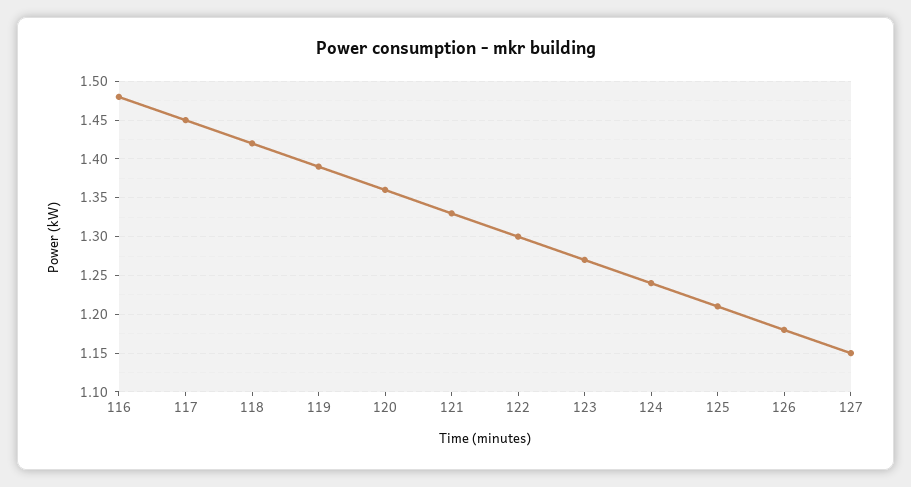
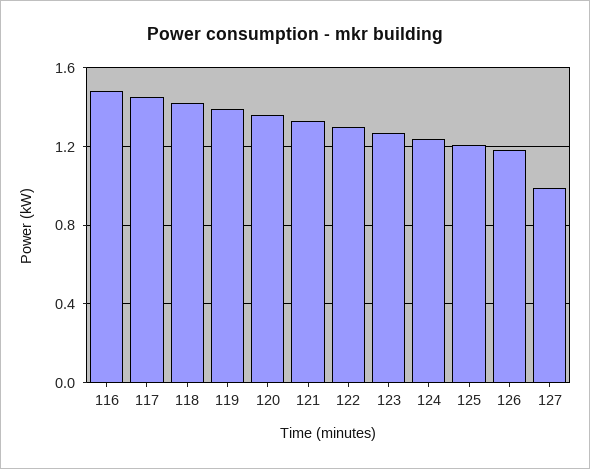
127: 1.15 -> 1

